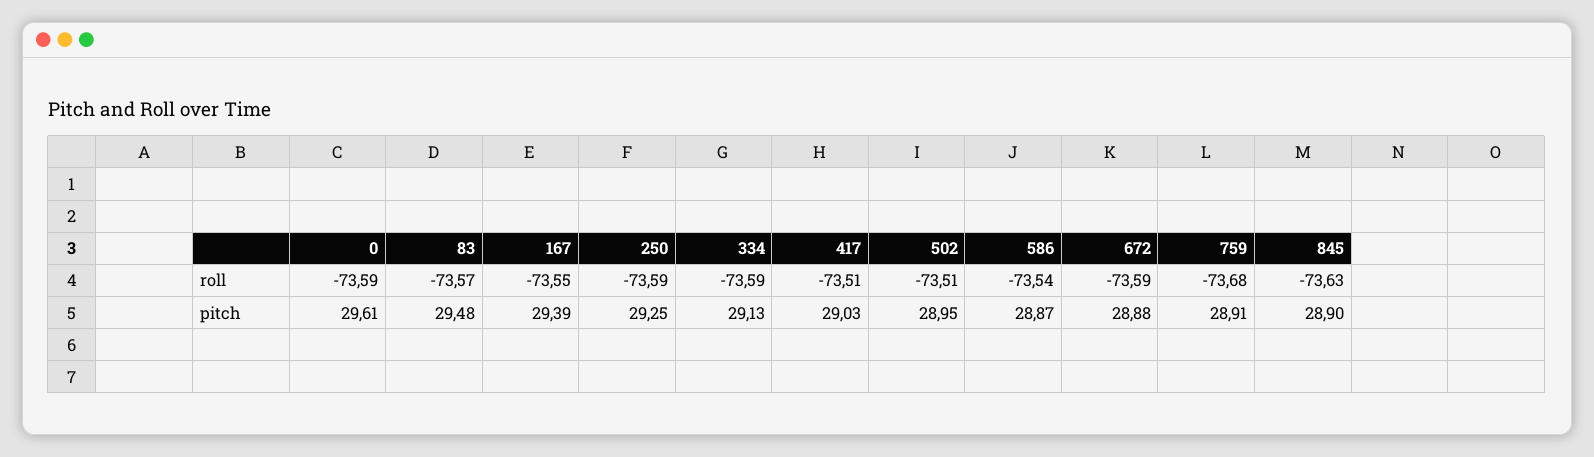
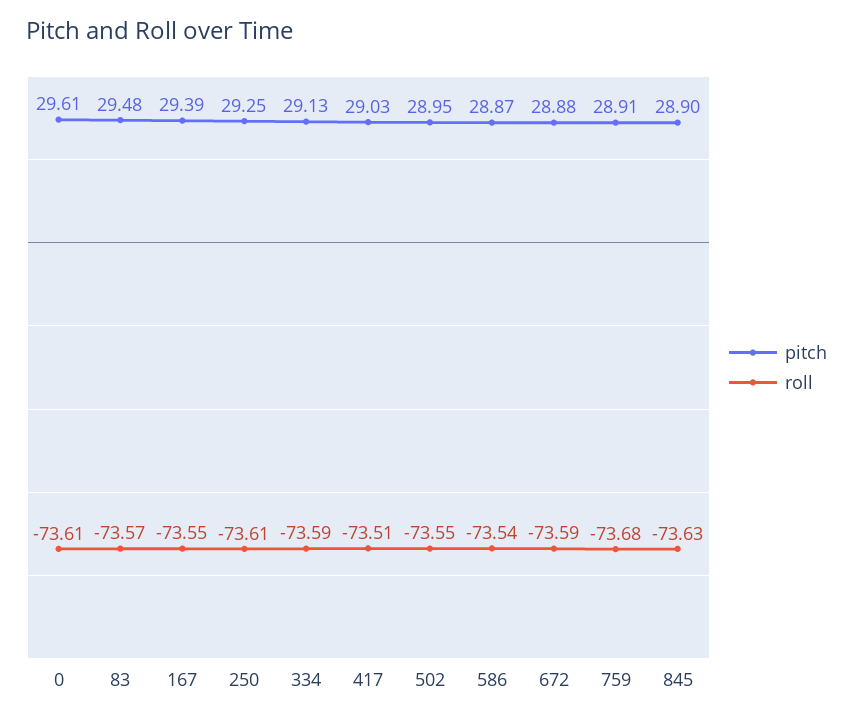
roll, 0: -73.59 -> -73.61
roll, 250: -73.59 -> -73.61
roll, 502: -73.51 -> -73.55

